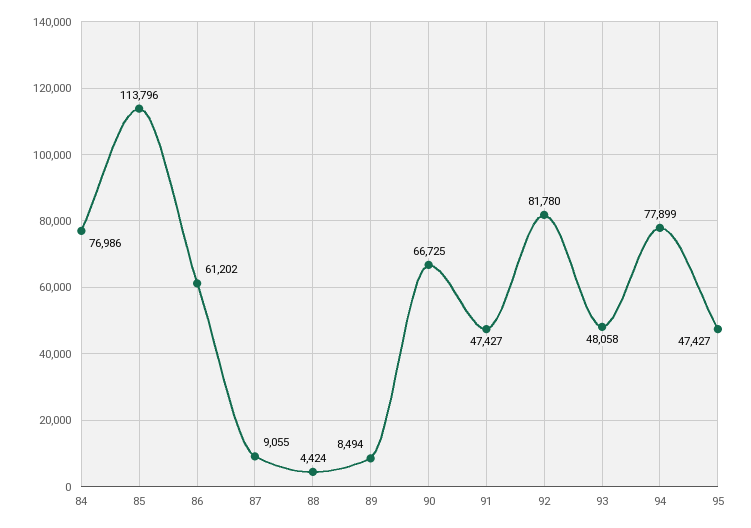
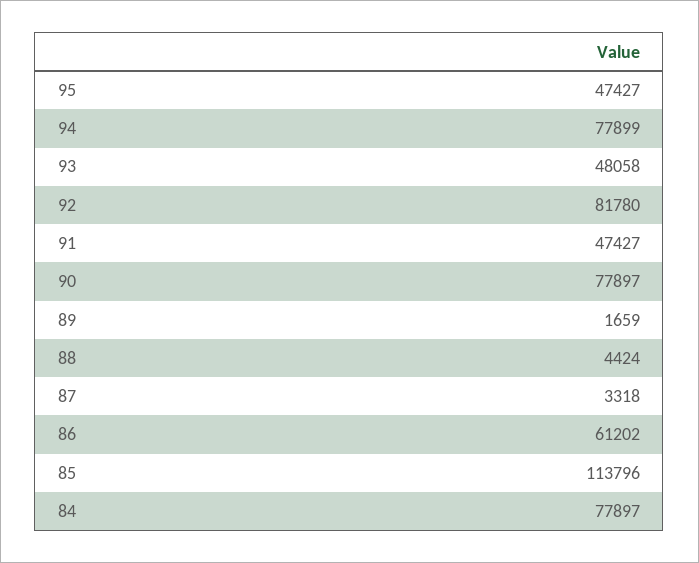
84: 76986 -> 77897
87: 9055 -> 3318
89: 8494 -> 1659
90: 66725 -> 77897

